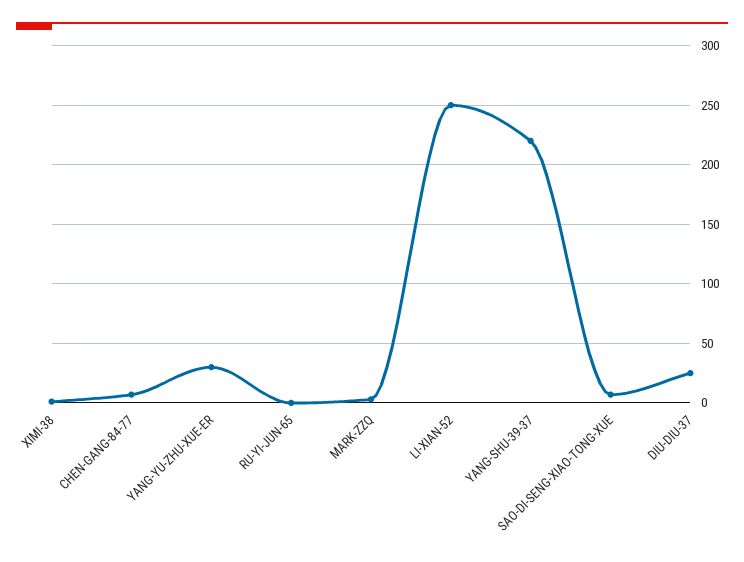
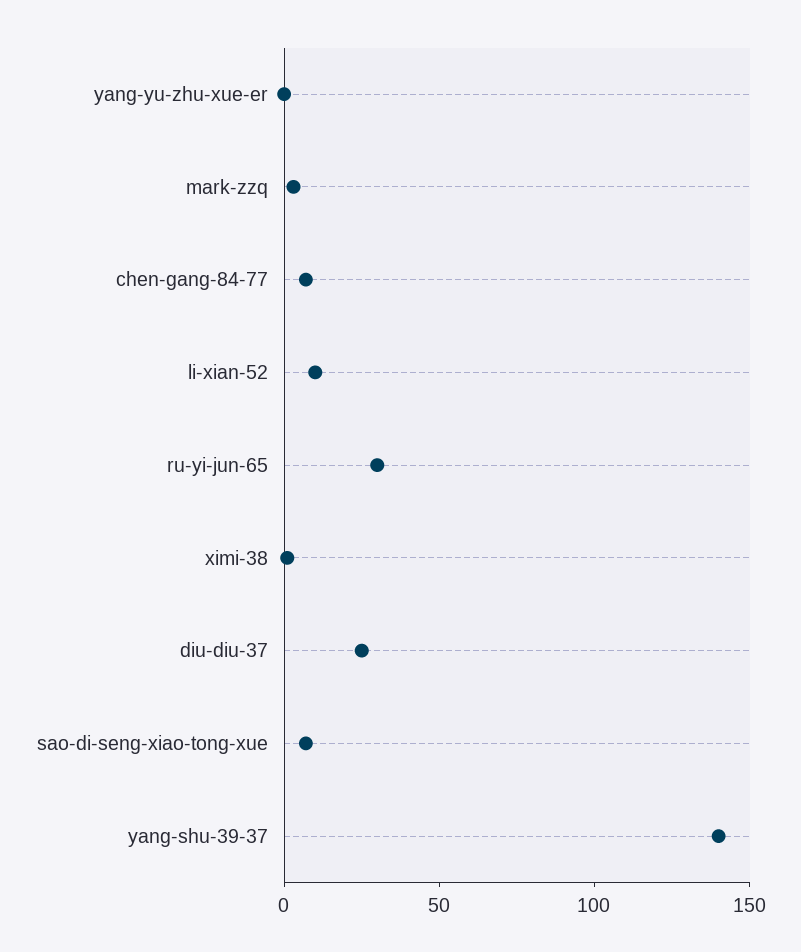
YANG-YU-ZHU-XUE-ER: 30 -> 0
RU-YI-JUN-65: 0 -> 30
LI-XIAN-52: 250 -> 10
YANG-SHU-39-37: 220 -> 140

